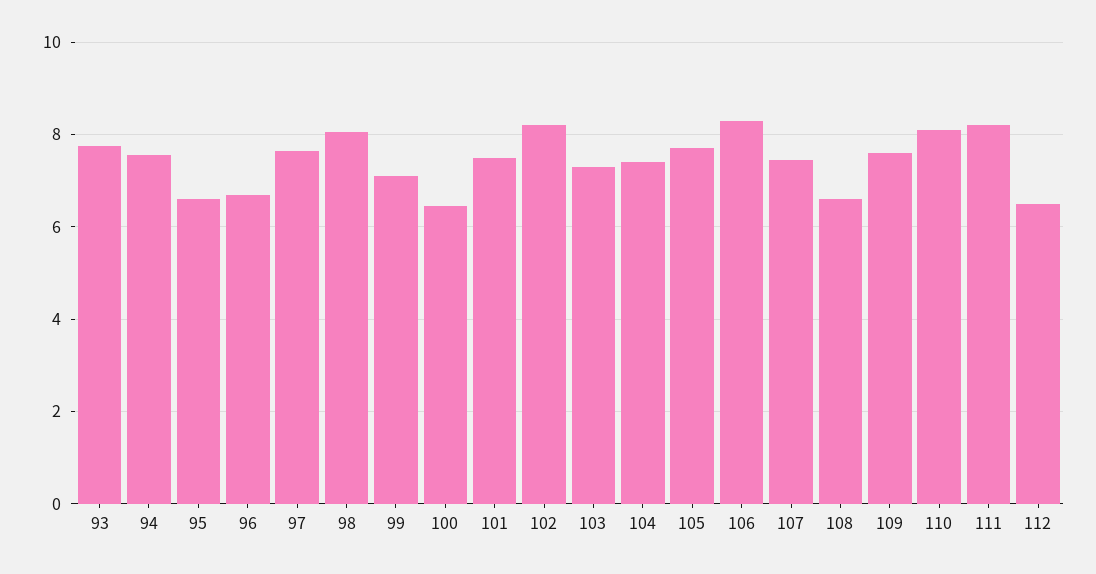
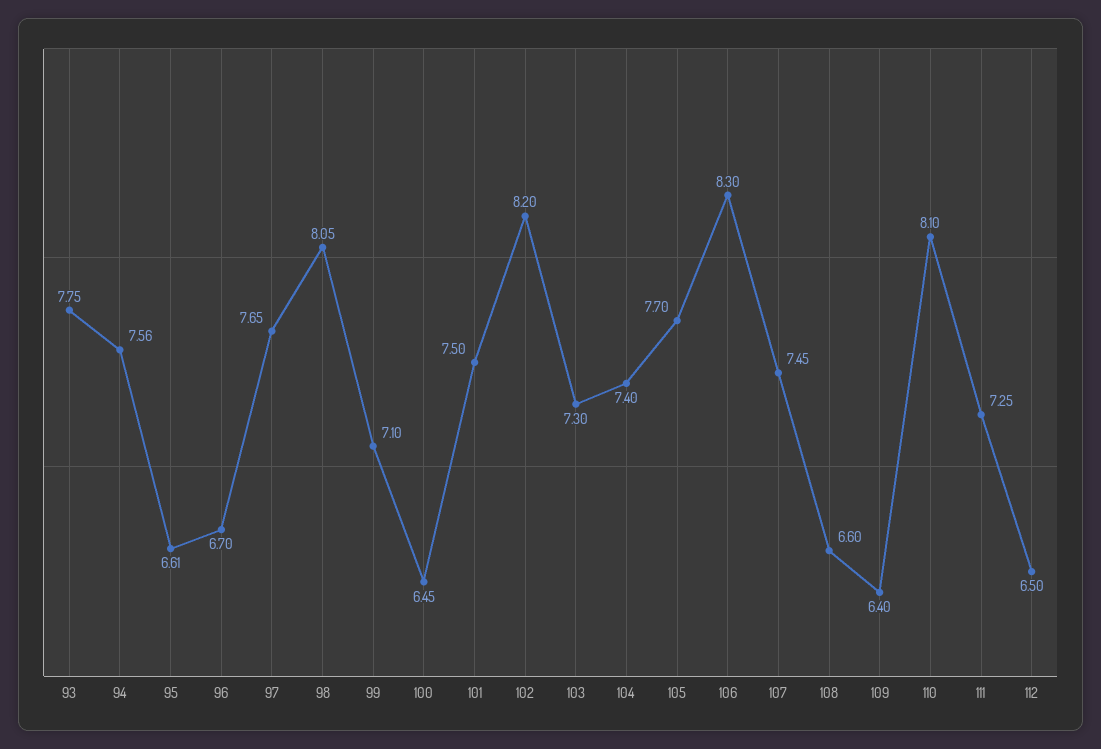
109: 7.6 -> 6.4
111: 8.2 -> 7.25

